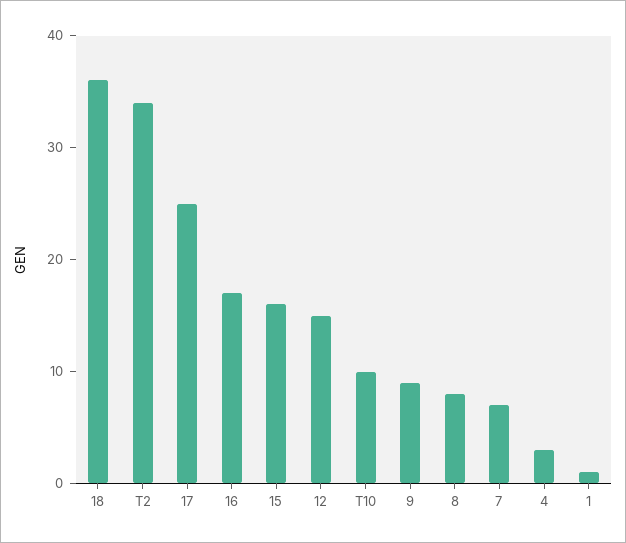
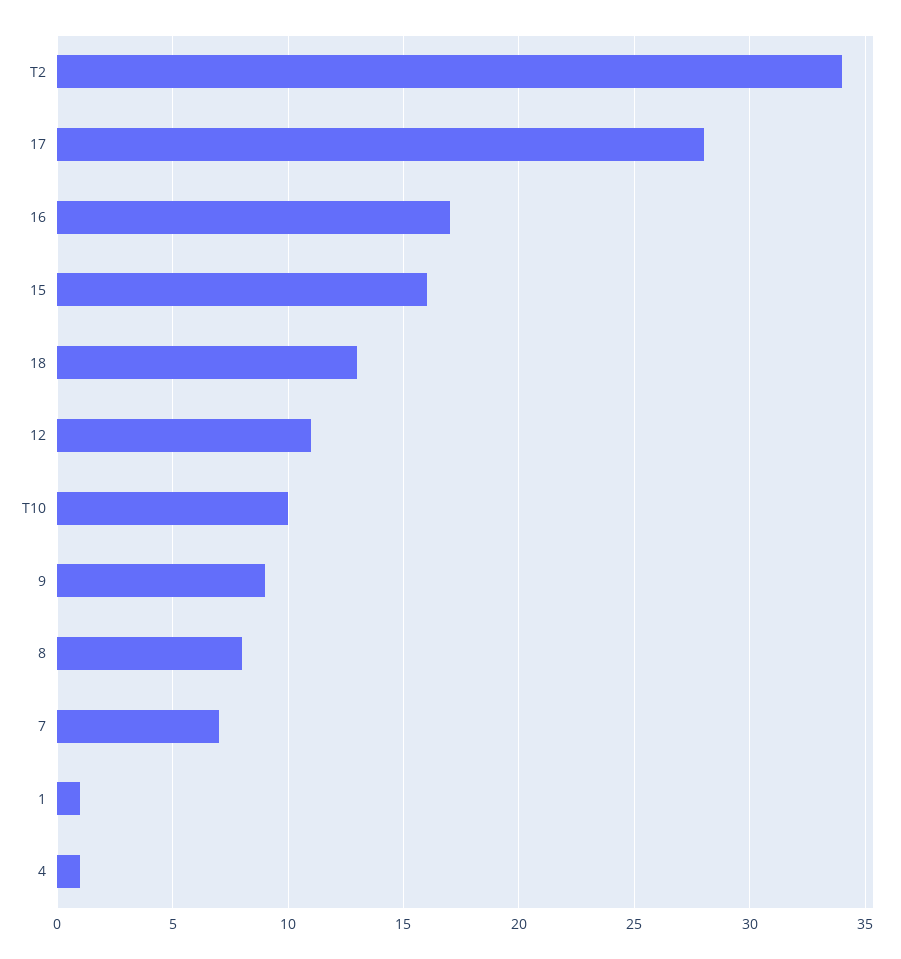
18: 36 -> 13
17: 25 -> 28
12: 15 -> 11
4: 3 -> 1

